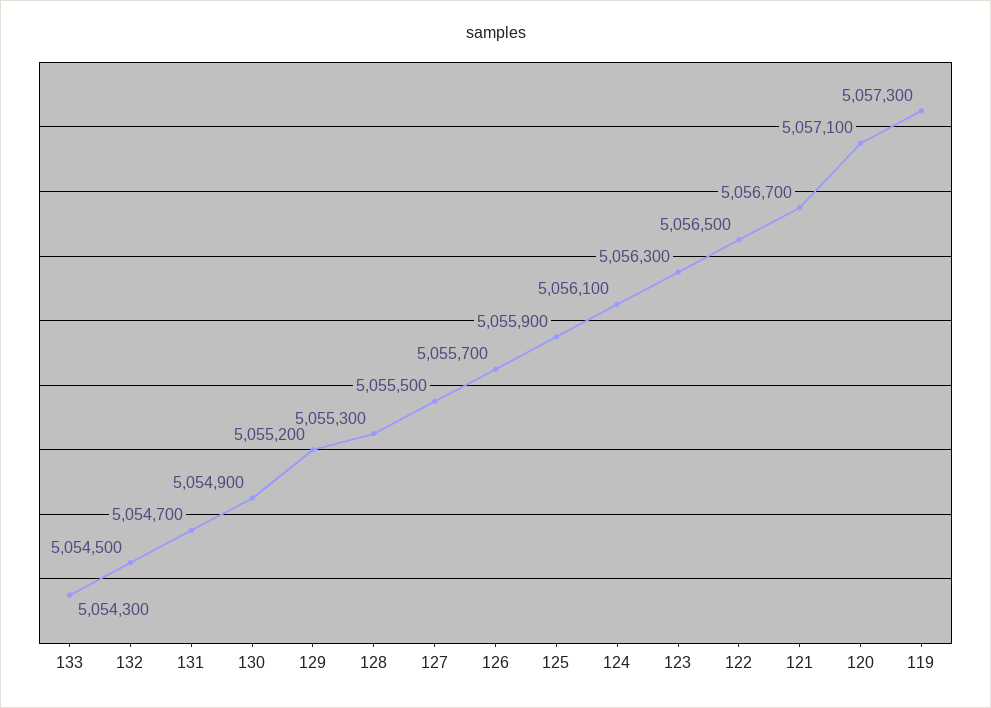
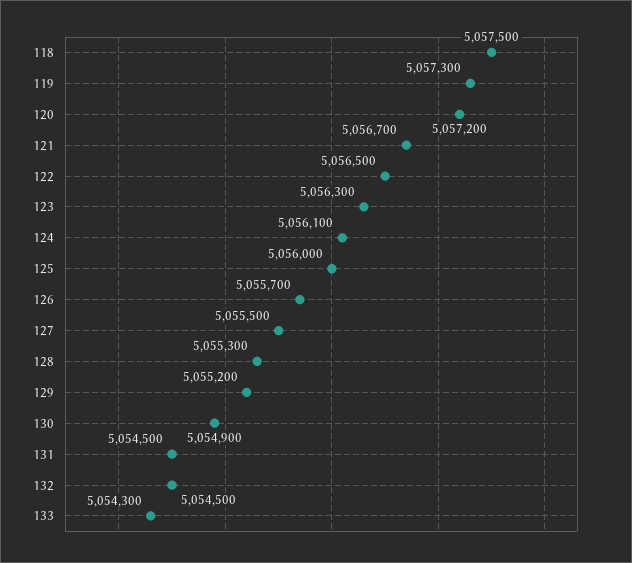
131: 5054700 -> 5054500
125: 5055900 -> 5056000
120: 5057100 -> 5057200
118: none -> 5057500

